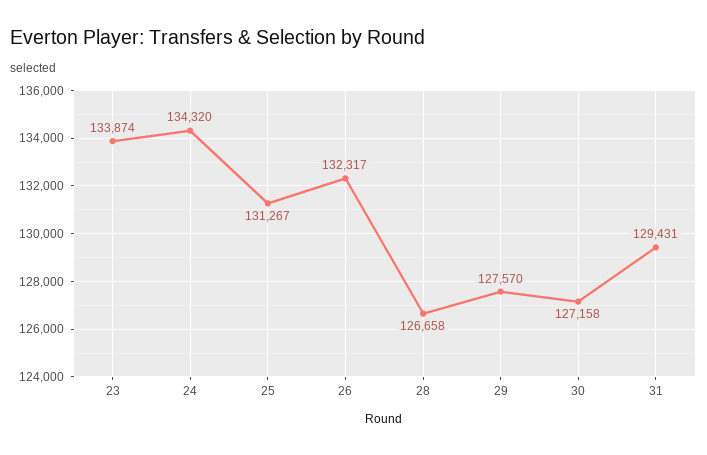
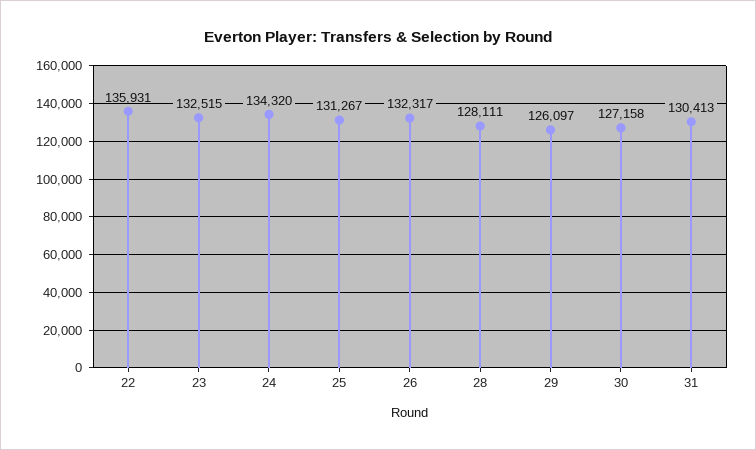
23: 133874 -> 132515
28: 126658 -> 128111
29: 127570 -> 126097
31: 129431 -> 130413
22: none -> 135931

